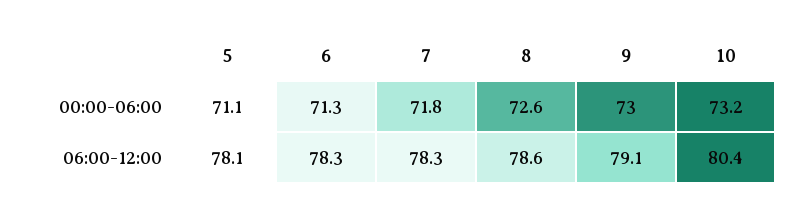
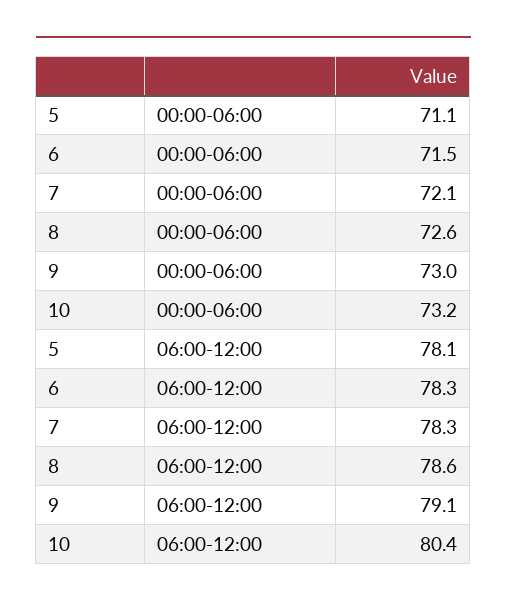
6, 00:00-06:00: 71.3 -> 71.5
7, 00:00-06:00: 71.8 -> 72.1

